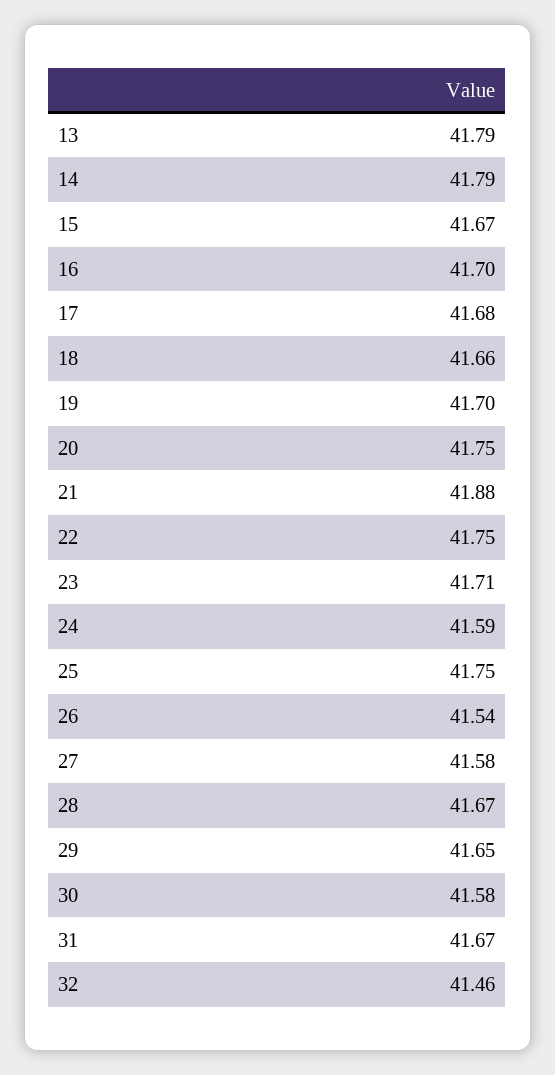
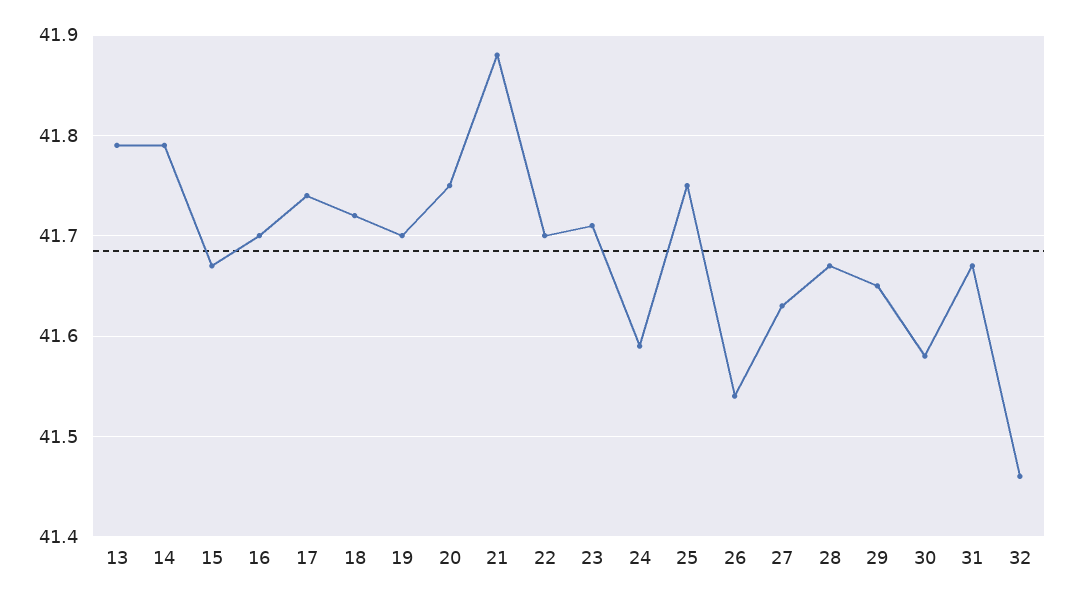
17: 41.68 -> 41.74
18: 41.66 -> 41.72
22: 41.75 -> 41.7
27: 41.58 -> 41.63

